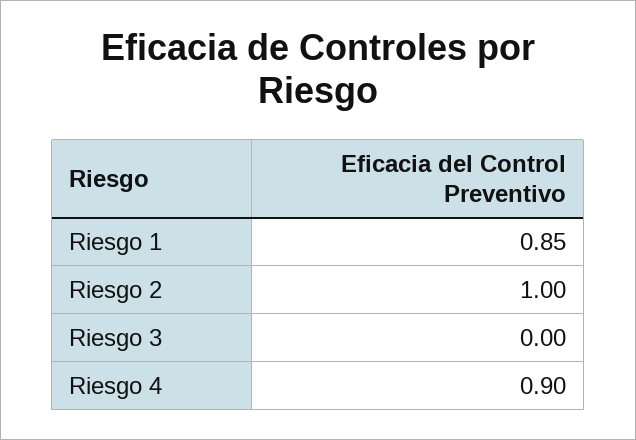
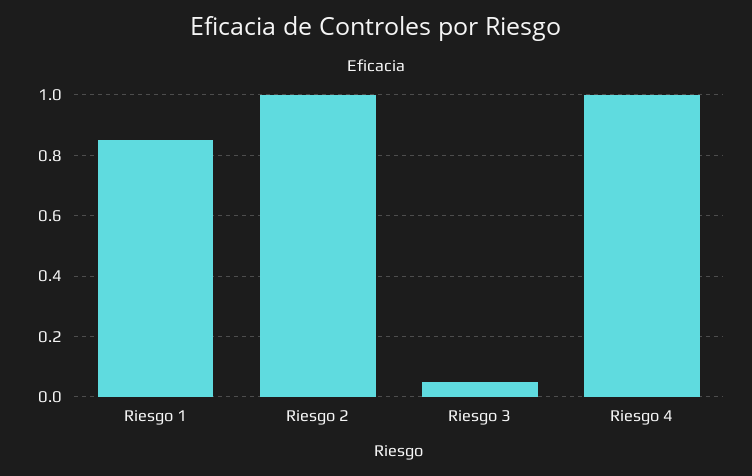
Riesgo 3: 0 -> 0.05
Riesgo 4: 0.9 -> 1

